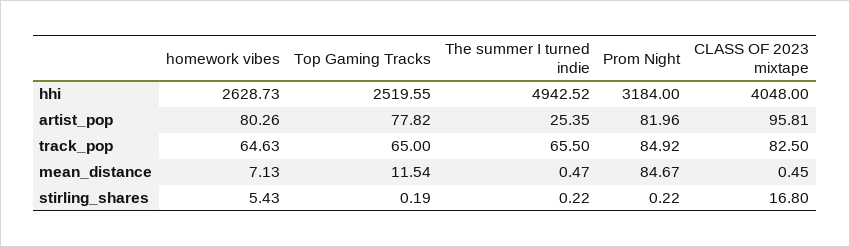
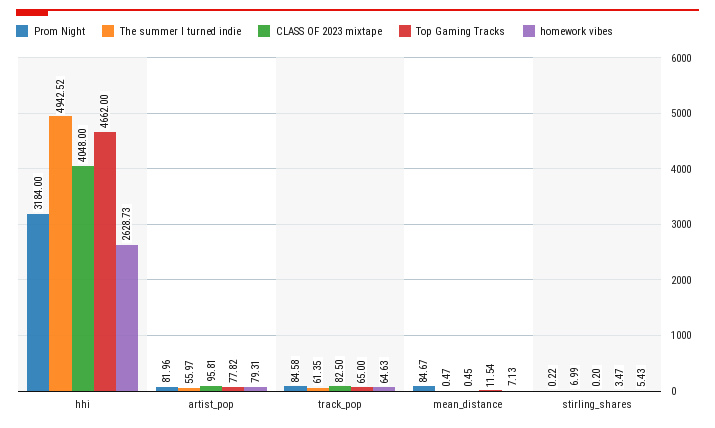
Top Gaming Tracks, hhi: 2519.55 -> 4662
homework vibes, artist_pop: 80.26 -> 79.31
The summer I turned indie, artist_pop: 25.35 -> 55.97
The summer I turned indie, track_pop: 65.5 -> 61.35
Prom Night, track_pop: 84.92 -> 84.58
Top Gaming Tracks, stirling_shares: 0.19 -> 3.47
The summer I turned indie, stirling_shares: 0.22 -> 6.99
CLASS OF 2023 mixtape, stirling_shares: 16.8 -> 0.2

